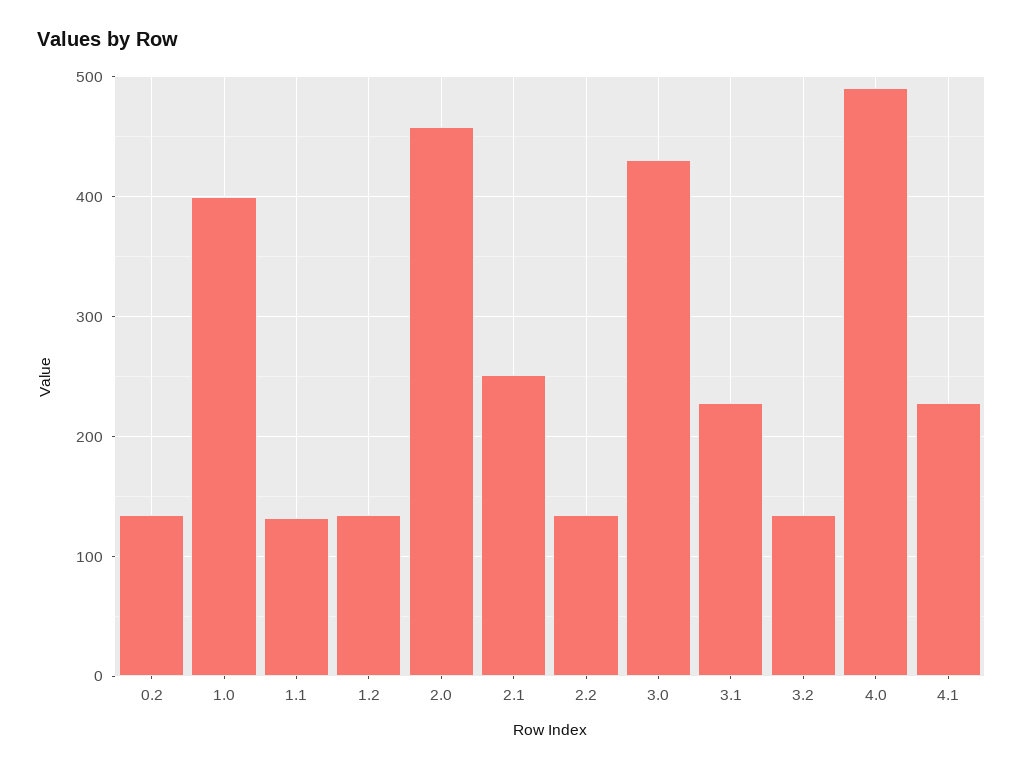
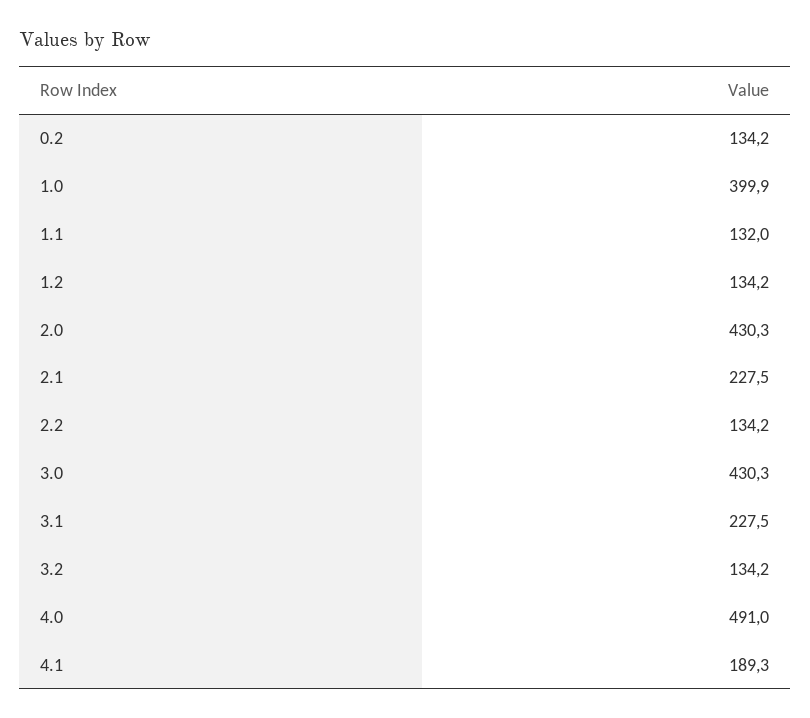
2.0: 460 -> 430.3
2.1: 250 -> 227.5
4.1: 230 -> 189.3

